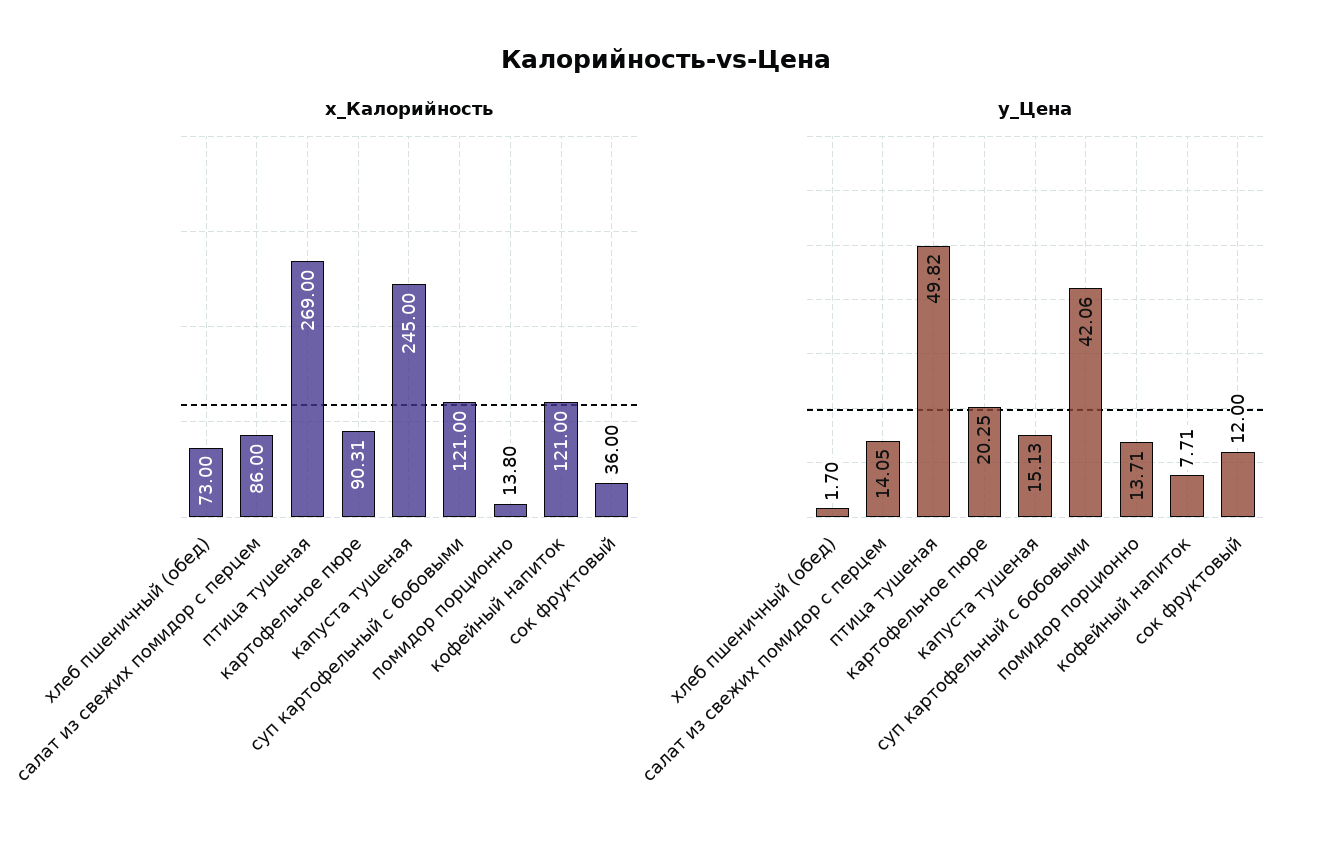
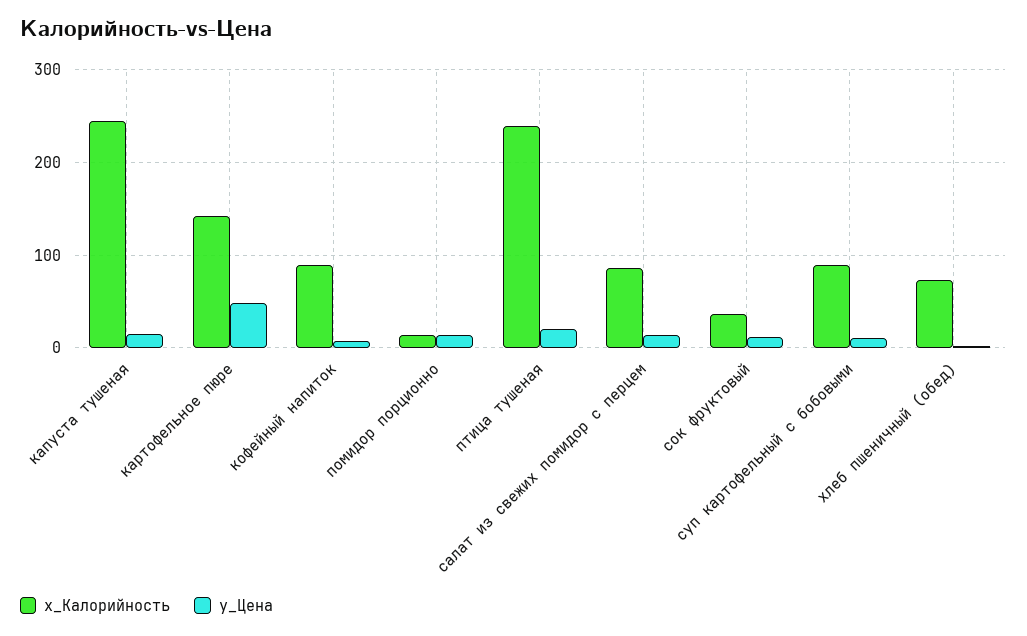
x_Калорийность, птица тушеная: 269 -> 240
x_Калорийность, картофельное пюре: 90.31 -> 140
x_Калорийность, суп картофельный с бобовыми: 121 -> 90
x_Калорийность, кофейный напиток: 121 -> 90
y_Цена, птица тушеная: 49.82 -> 20
y_Цена, картофельное пюре: 20.25 -> 50
y_Цена, суп картофельный с бобовыми: 42.06 -> 10

